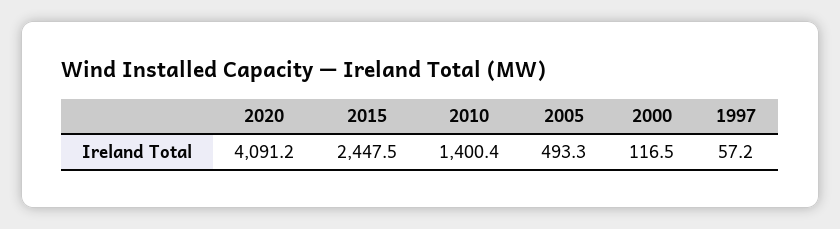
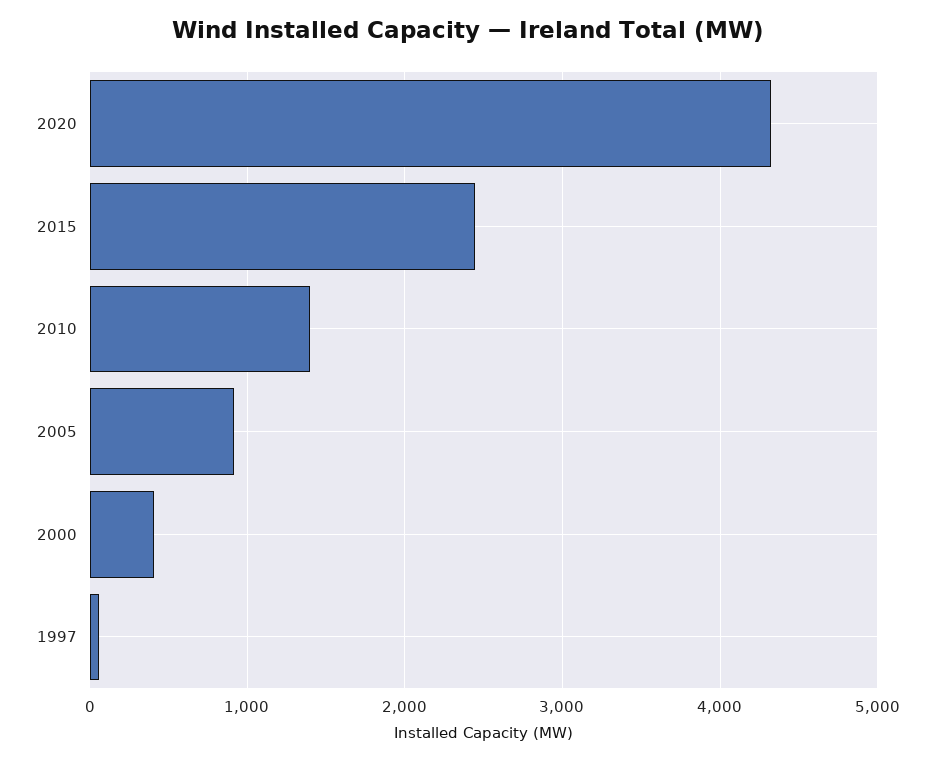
2020: 4091.2 -> 4300
2005: 493.3 -> 900
2000: 116.5 -> 400

